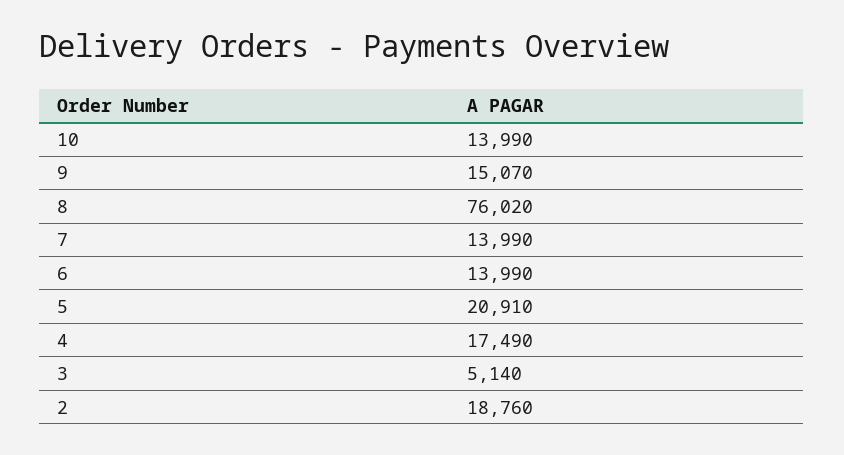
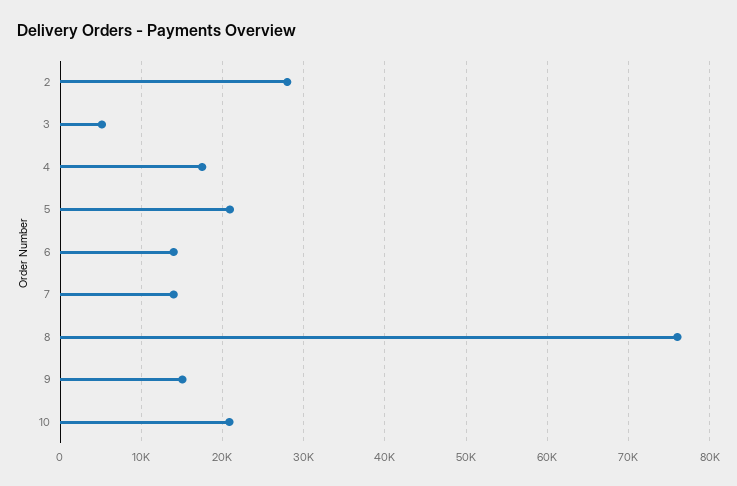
10: 13990 -> 21000
2: 18760 -> 28000

